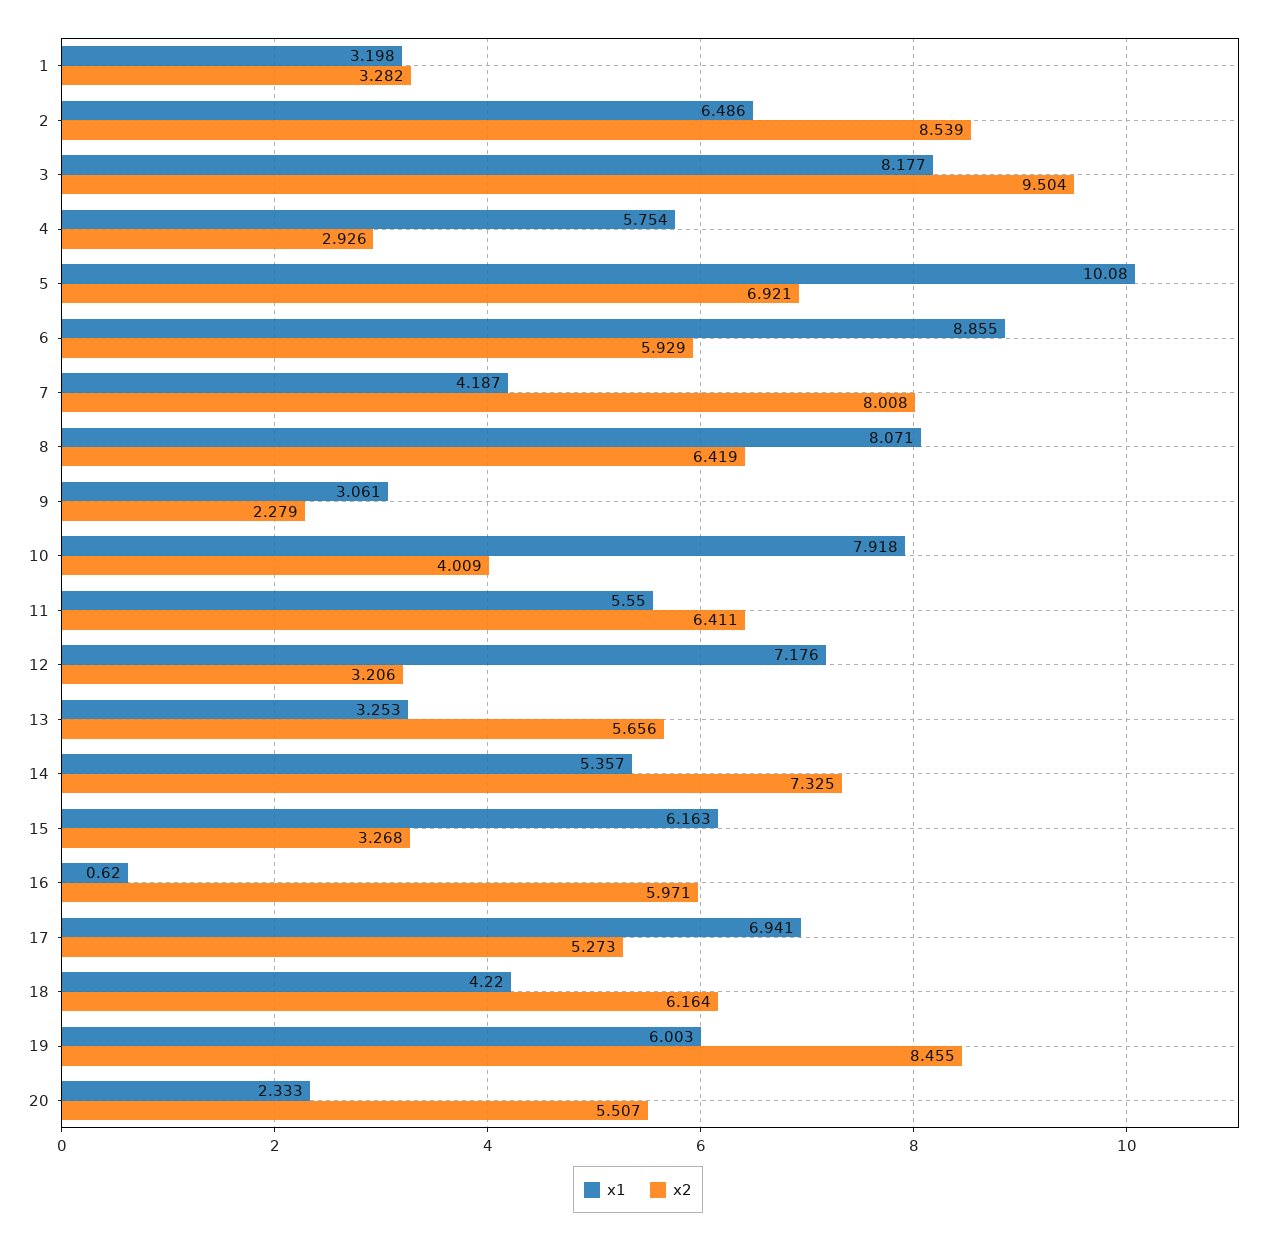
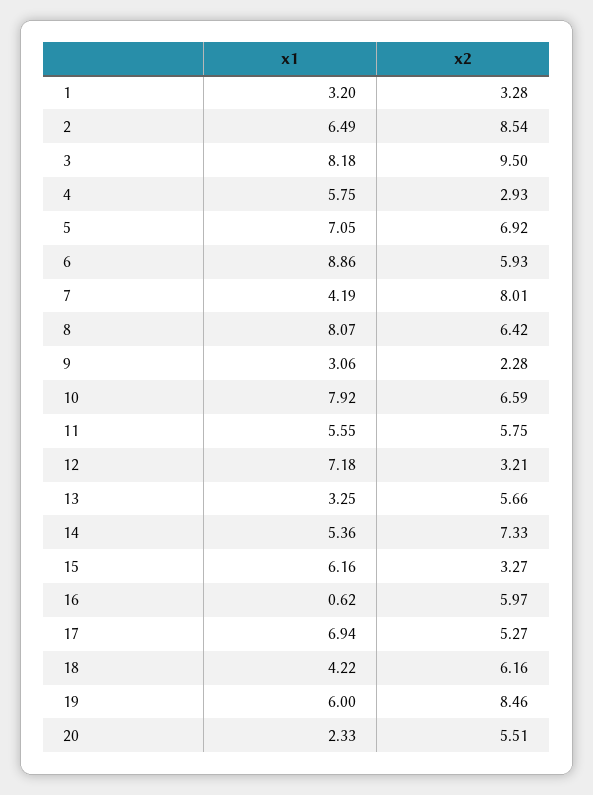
x1, 5: 10.08 -> 7.05
x2, 10: 4.009 -> 6.59
x2, 11: 6.411 -> 5.75

